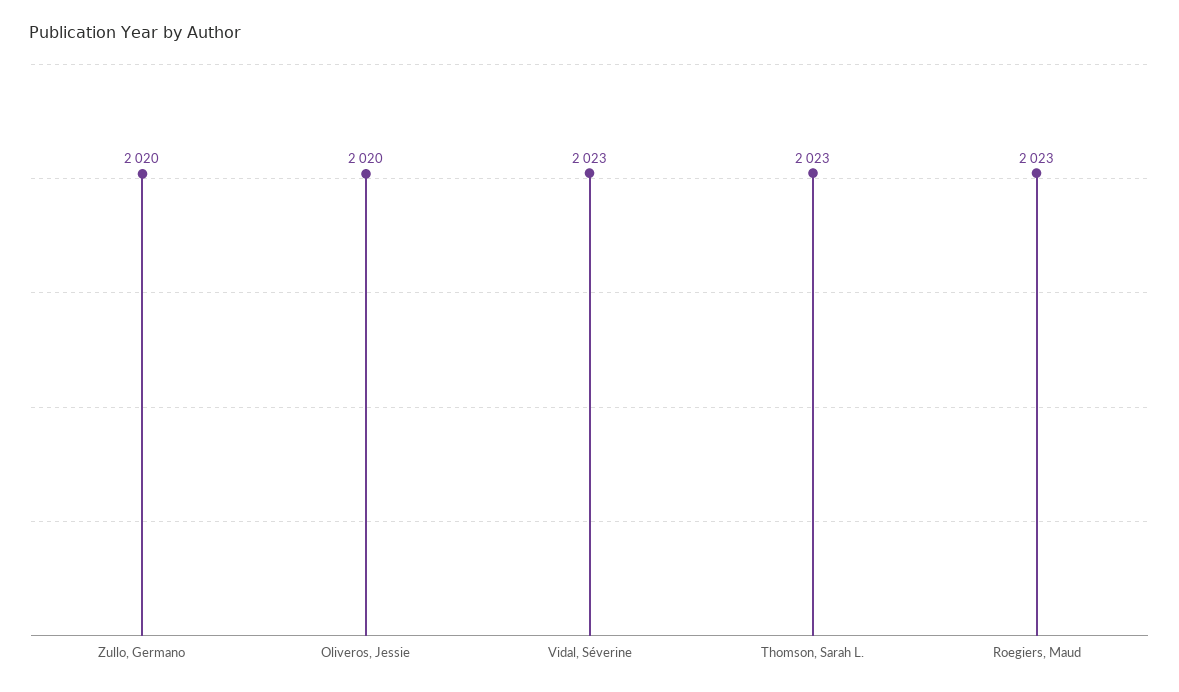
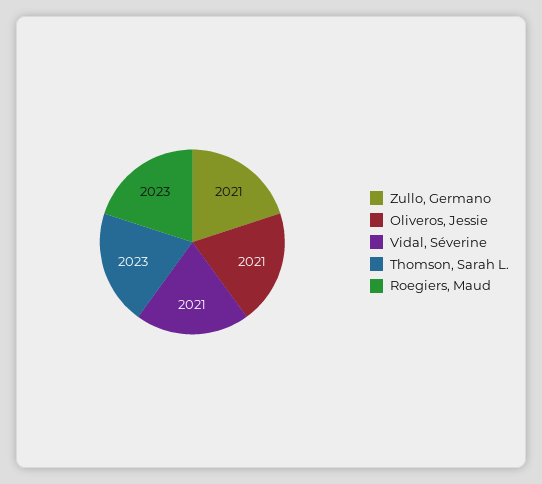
Zullo, Germano: 2020 -> 2021
Oliveros, Jessie: 2020 -> 2021
Vidal, Séverine: 2023 -> 2021

